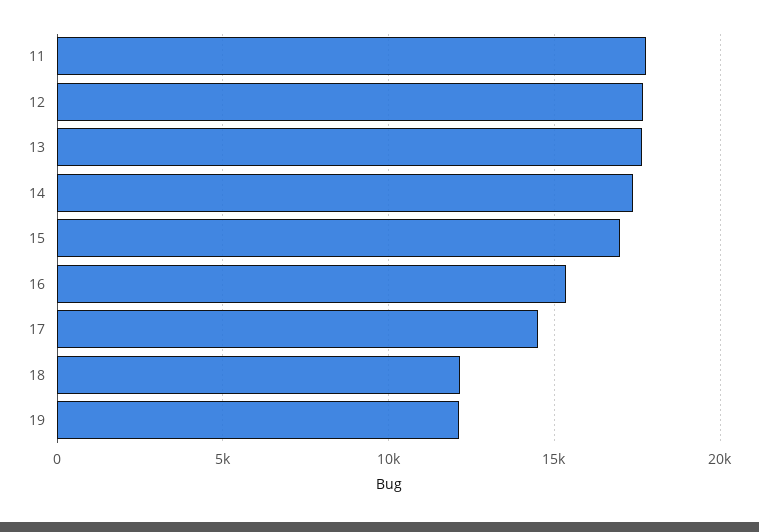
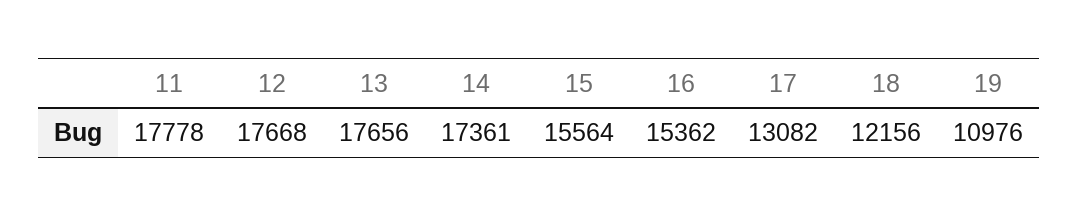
15: 17000 -> 15564
17: 14500 -> 13082
19: 12000 -> 10976

